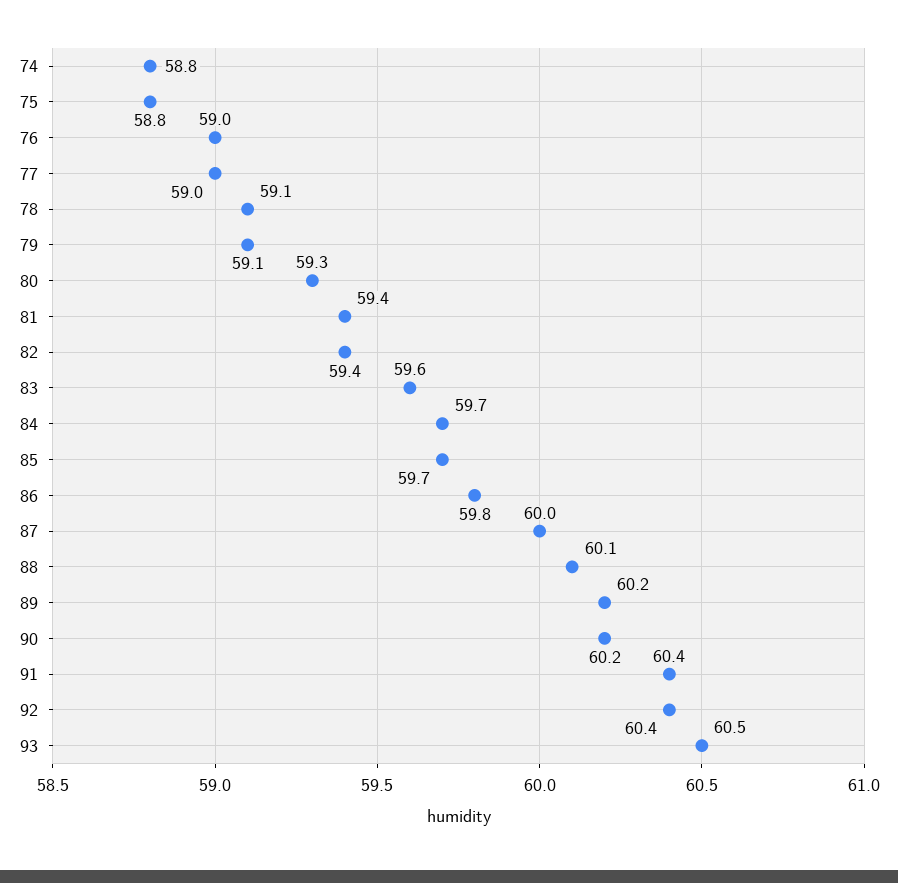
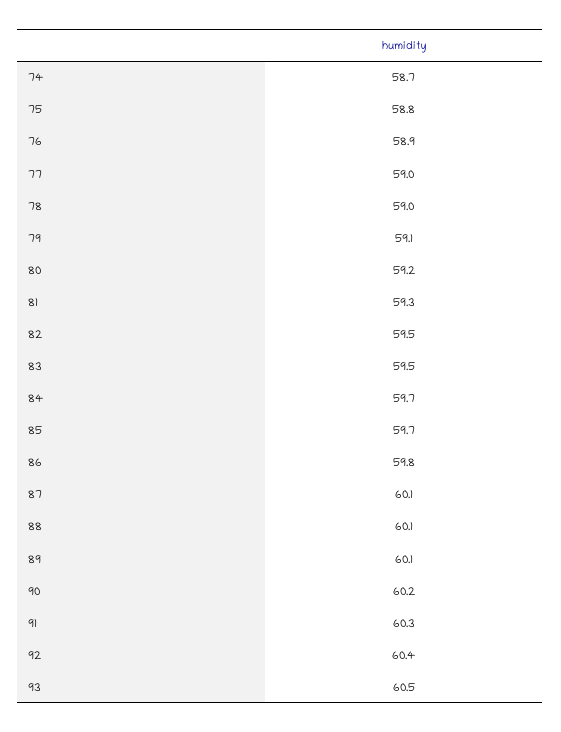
74: 58.8 -> 58.7
76: 59 -> 58.9
78: 59.1 -> 59
80: 59.3 -> 59.2
81: 59.4 -> 59.3
82: 59.4 -> 59.5
83: 59.6 -> 59.5
87: 60 -> 60.1
89: 60.2 -> 60.1
91: 60.4 -> 60.3

